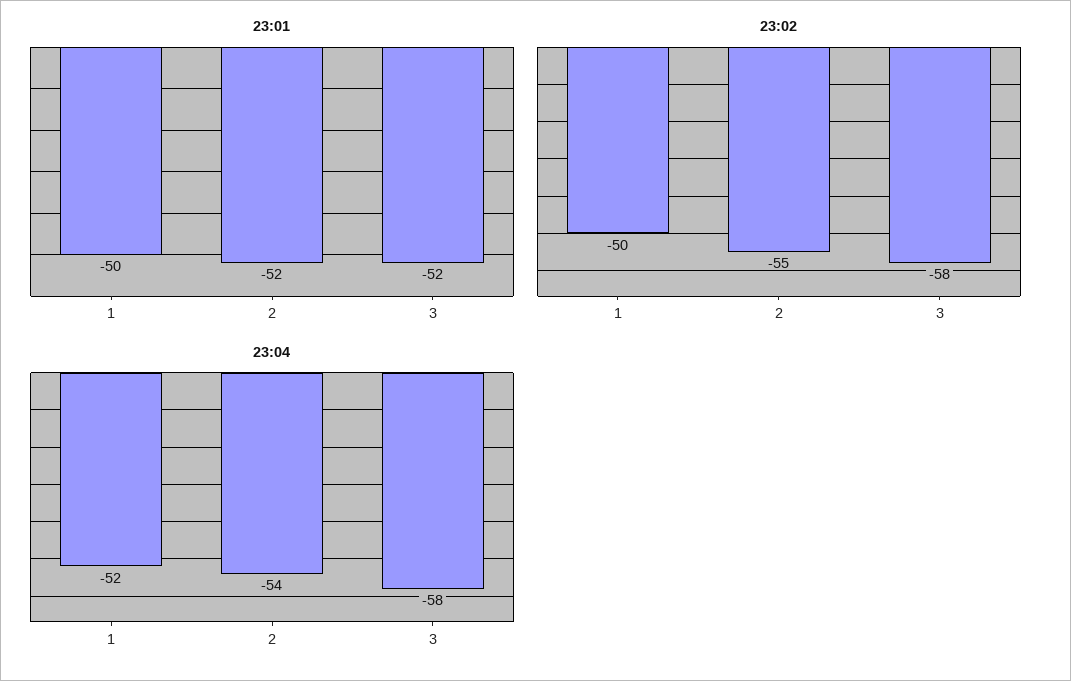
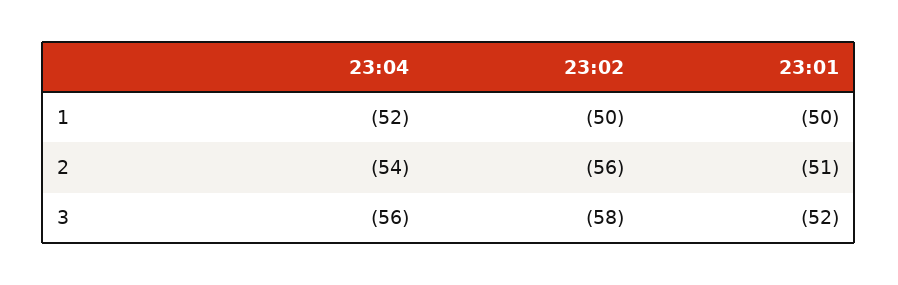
23:01, 2: -52 -> -51
23:02, 2: -55 -> -56
23:04, 3: -58 -> -56

